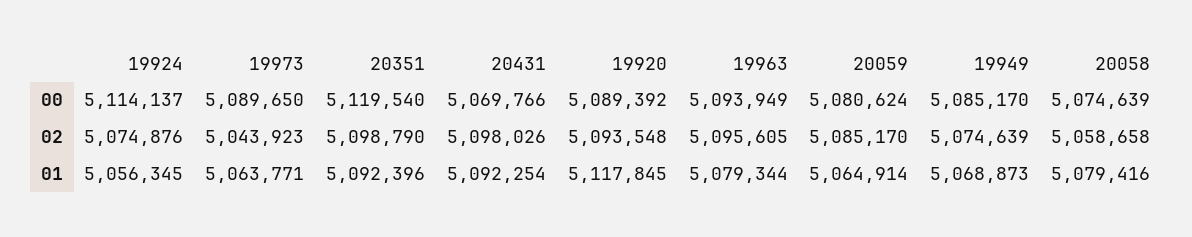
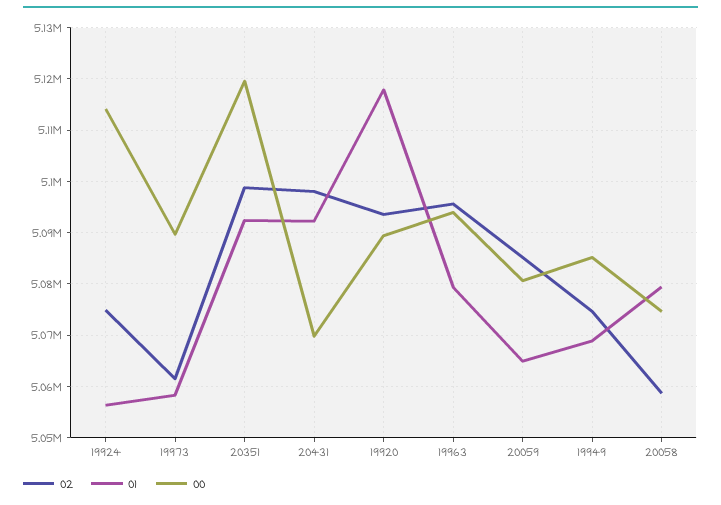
02, 19973: 5043923 -> 5062000
01, 19973: 5063771 -> 5058000

